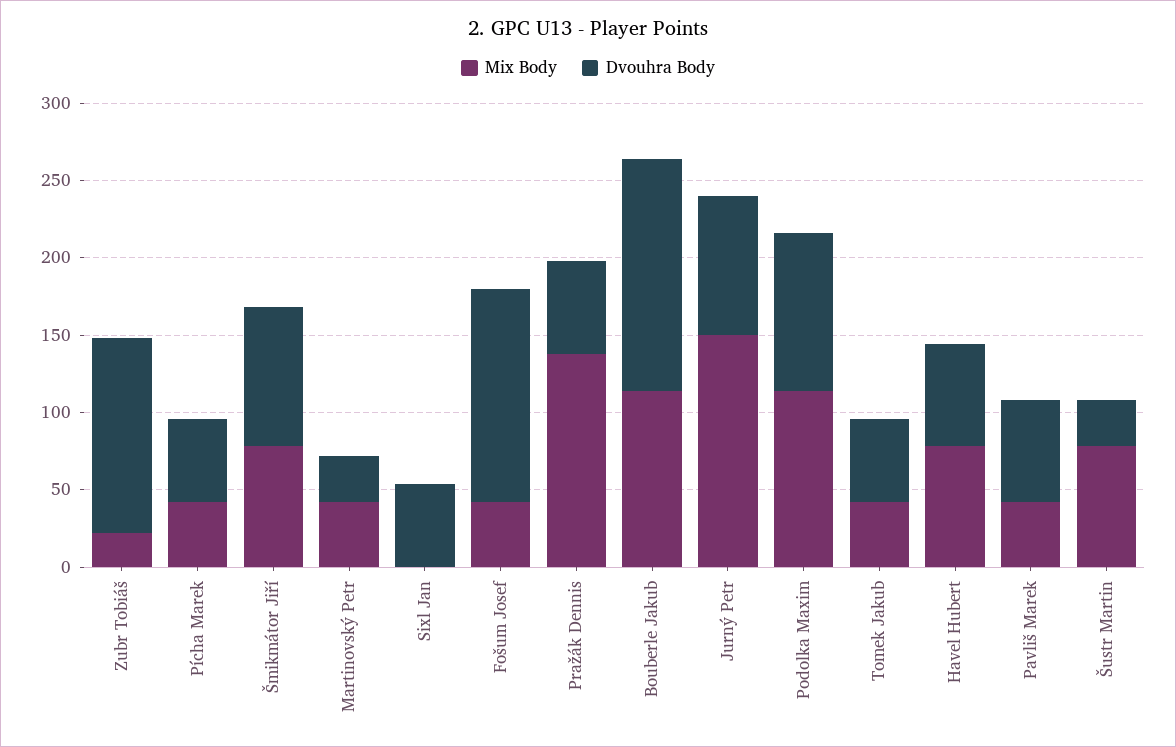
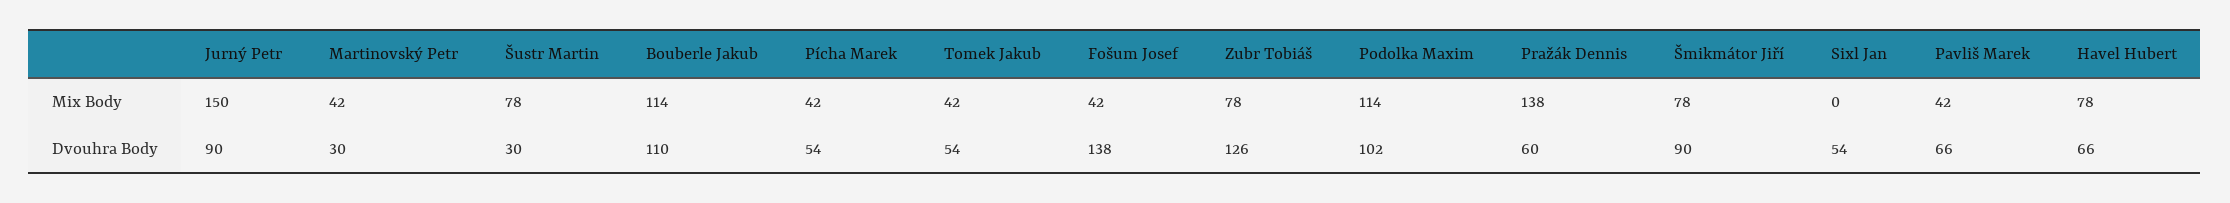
Mix Body, Zubr Tobiáš: 20 -> 78
Dvouhra Body, Bouberle Jakub: 150 -> 110

